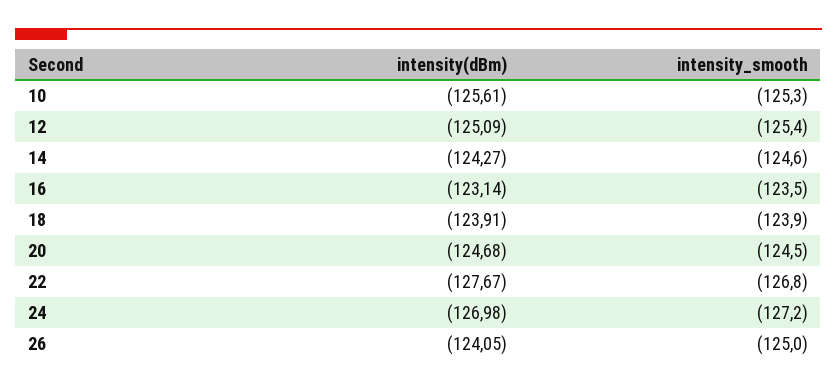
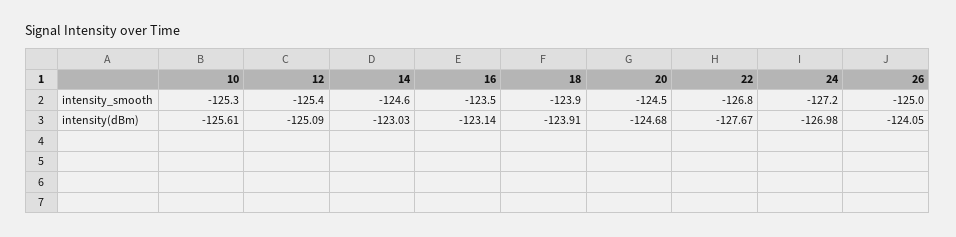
intensity(dBm), 14: -124.27 -> -123.03

